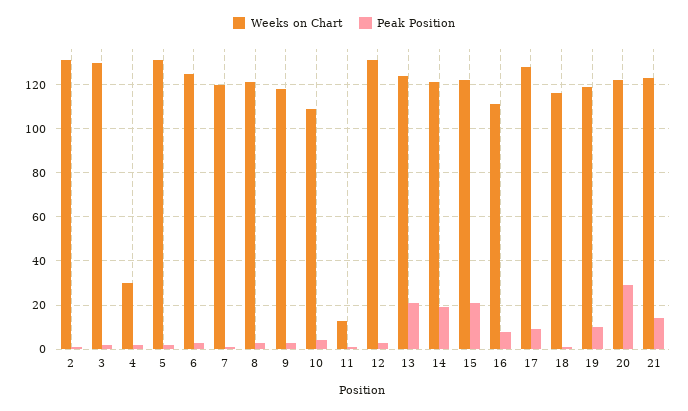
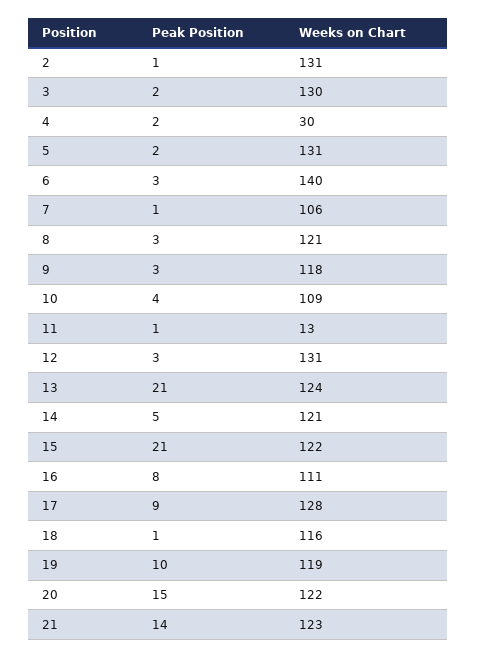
Weeks on Chart, 6: 125 -> 140
Weeks on Chart, 7: 120 -> 106
Peak Position, 14: 20 -> 5
Peak Position, 20: 30 -> 15

